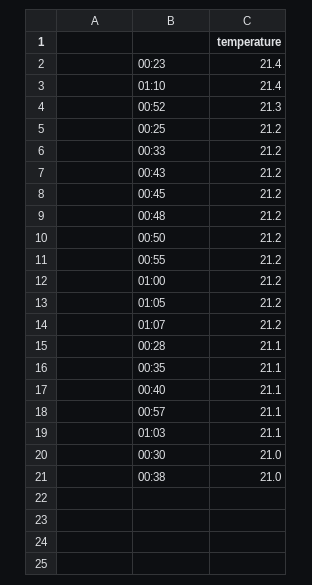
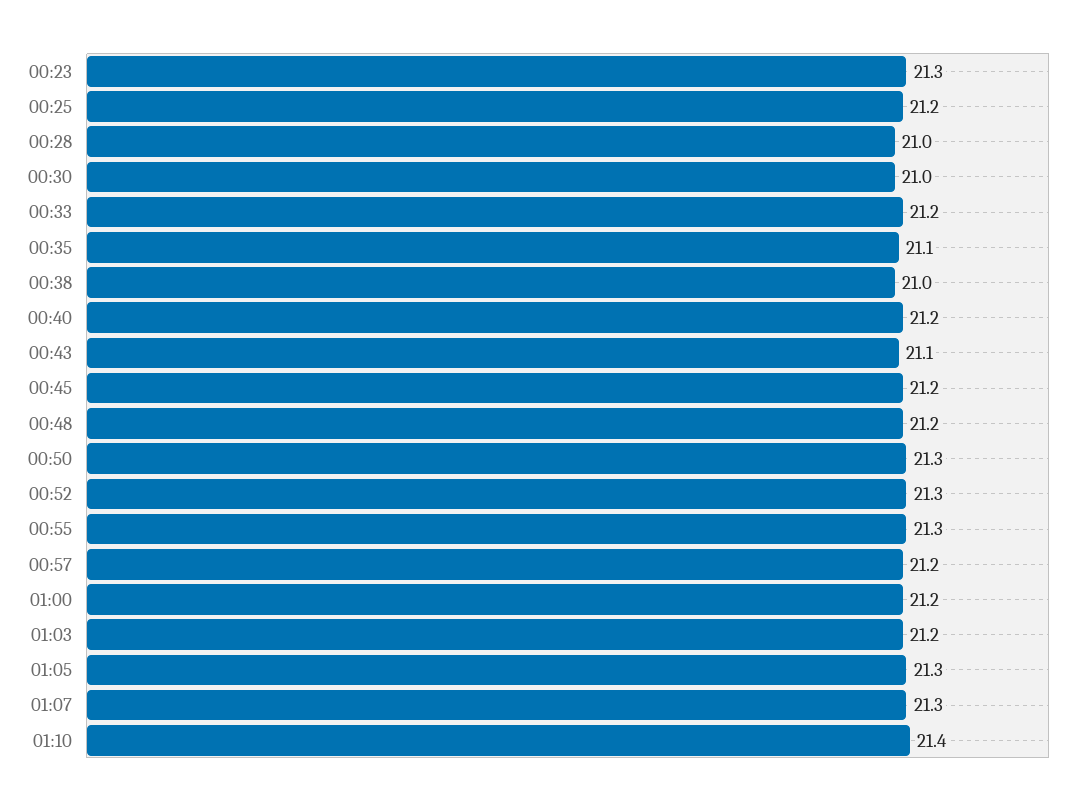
00:23: 21.4 -> 21.3
00:43: 21.2 -> 21.1
00:50: 21.2 -> 21.3
00:55: 21.2 -> 21.3
01:05: 21.2 -> 21.3
01:07: 21.2 -> 21.3
00:28: 21.1 -> 21
00:40: 21.1 -> 21.2
00:57: 21.1 -> 21.2
01:03: 21.1 -> 21.2

